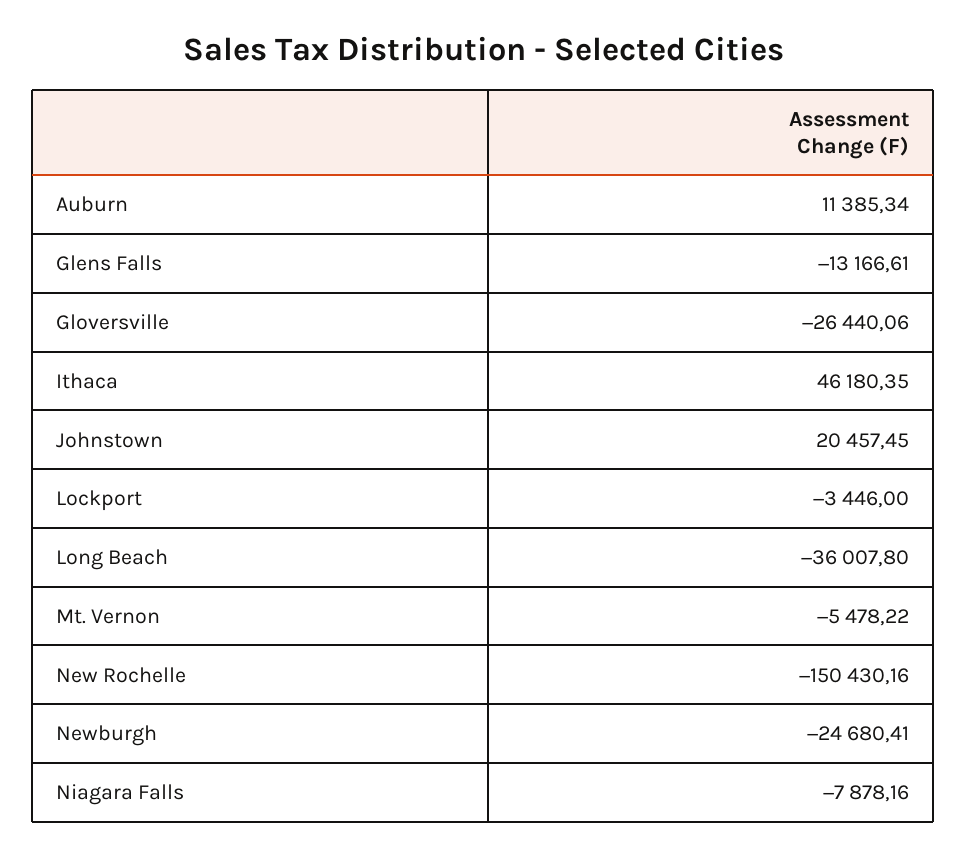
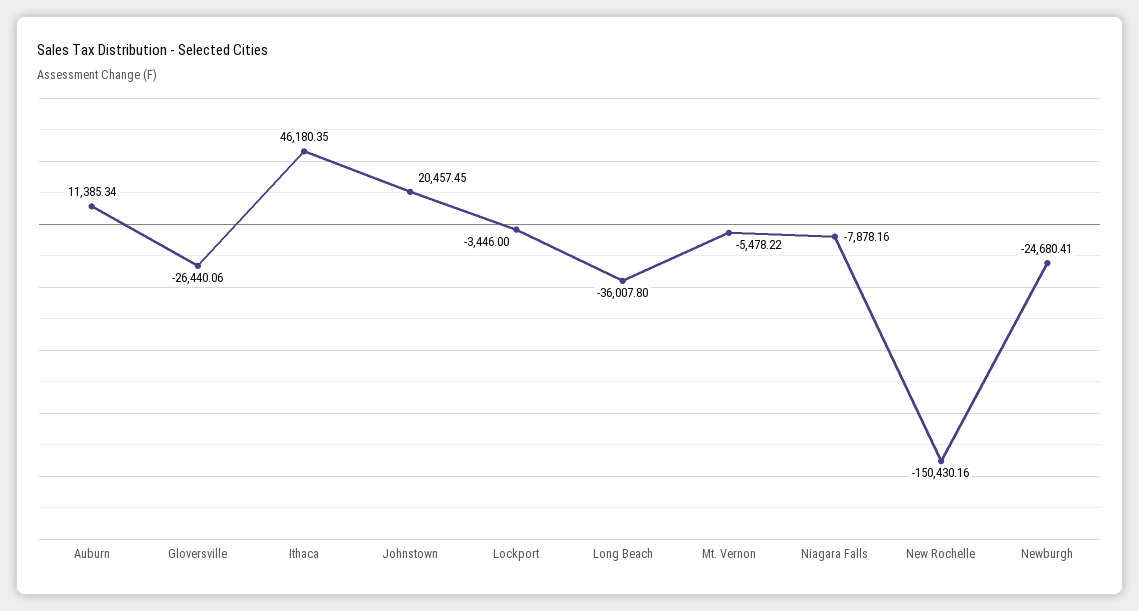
Glens Falls: -13166.61 -> none

